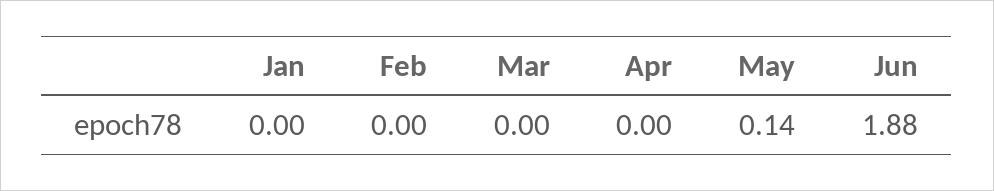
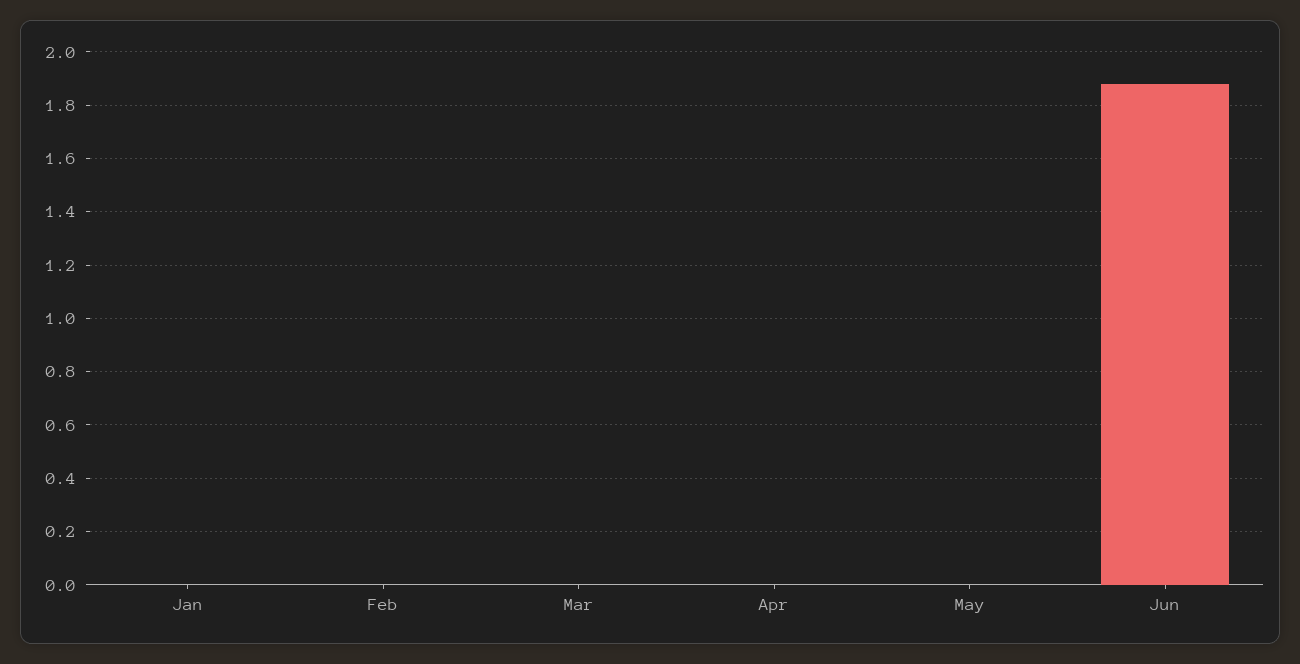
May: 0.14 -> 0

